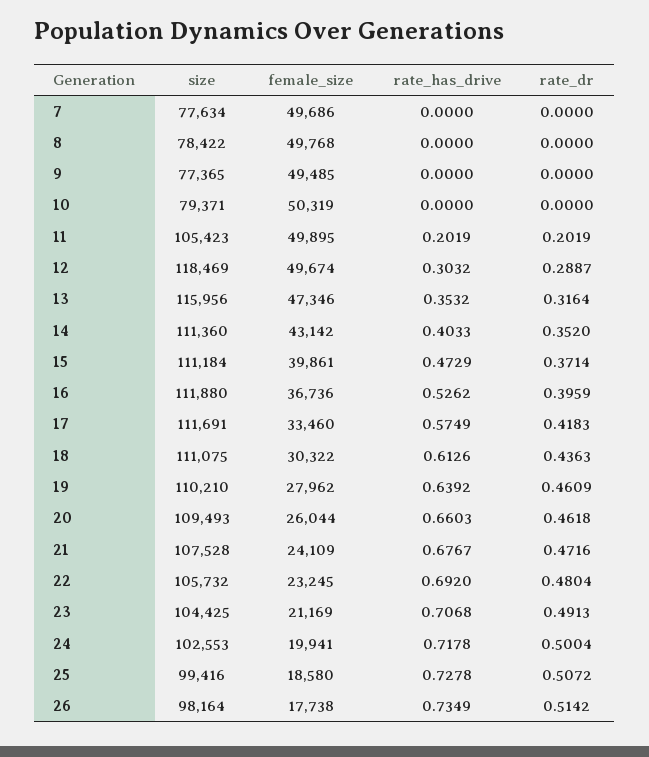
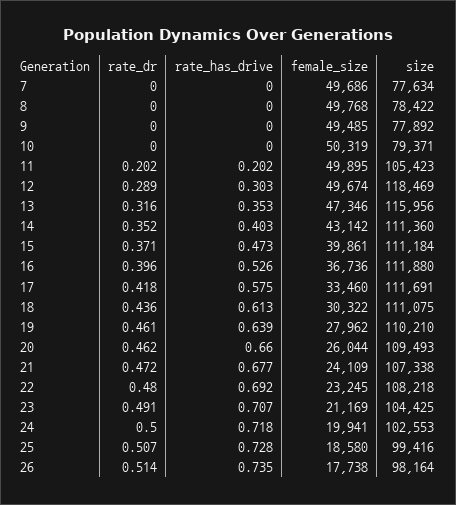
size, 9: 77365 -> 77892
size, 21: 107528 -> 107338
size, 22: 105732 -> 108218

